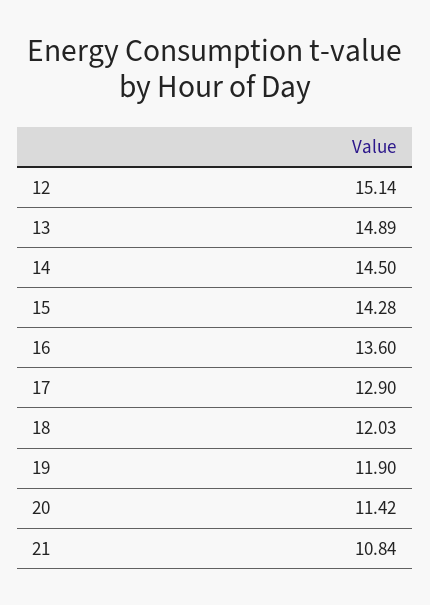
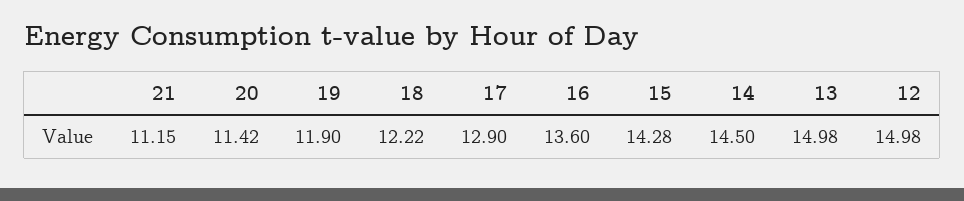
12: 15.14 -> 14.98
13: 14.89 -> 14.98
18: 12.03 -> 12.22
21: 10.84 -> 11.15

